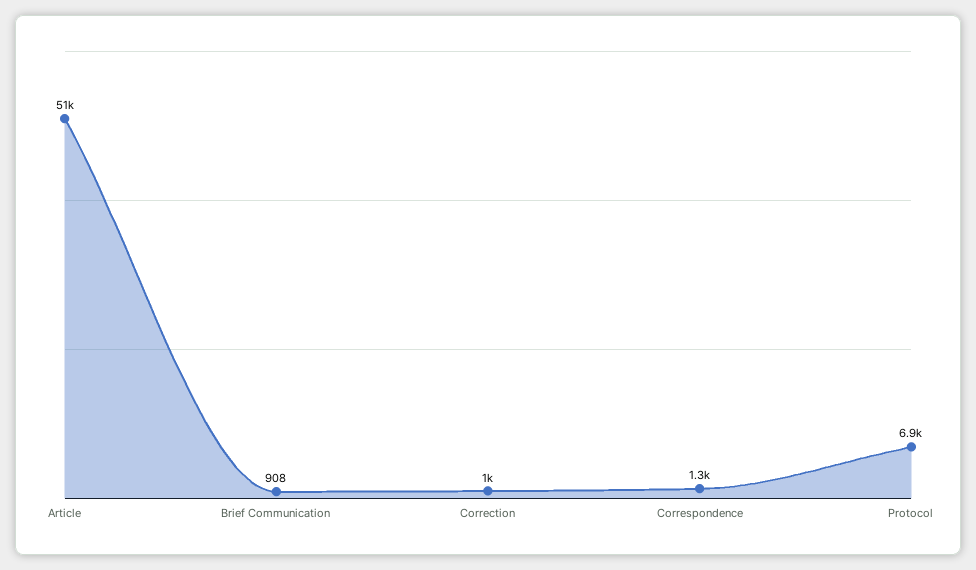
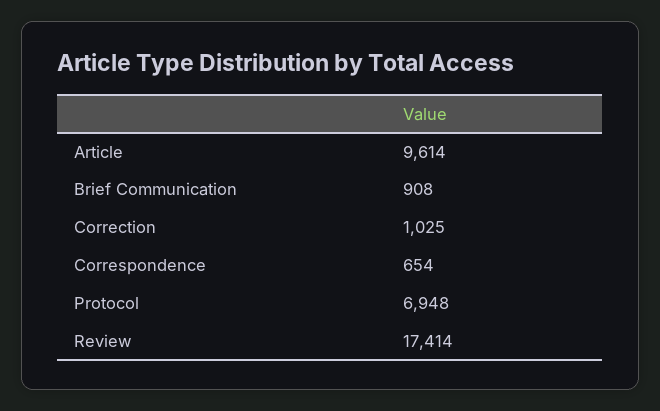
Article: 51000 -> 9614
Correspondence: 1300 -> 654
Review: none -> 17414

